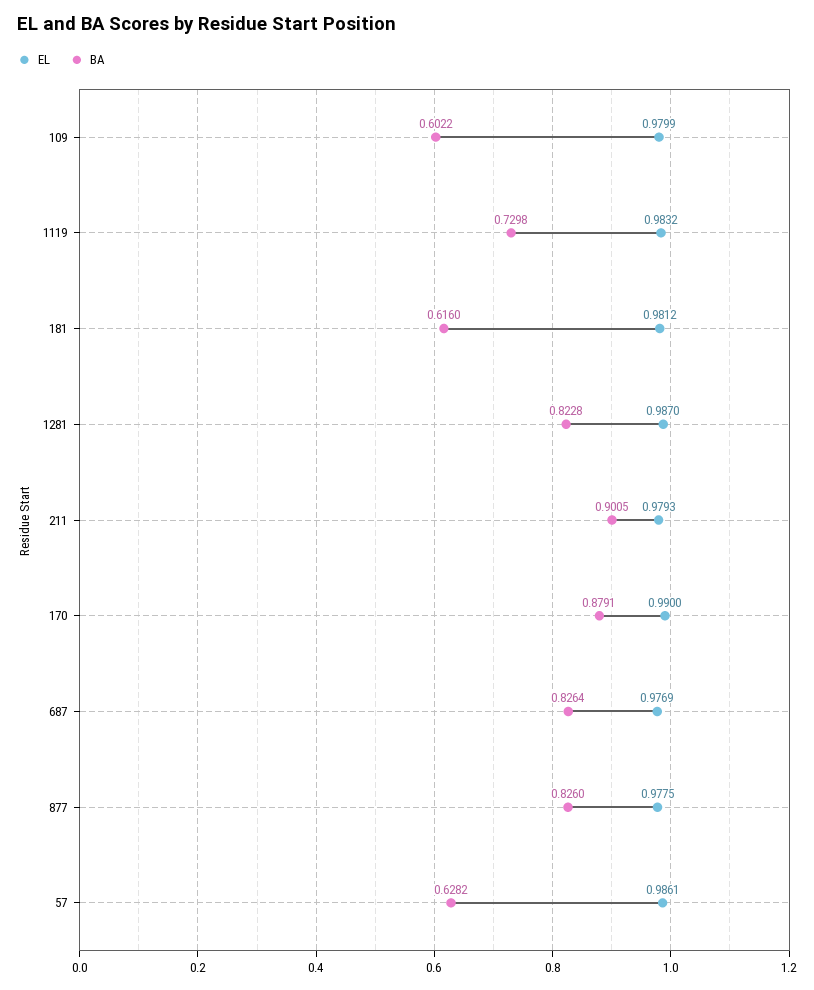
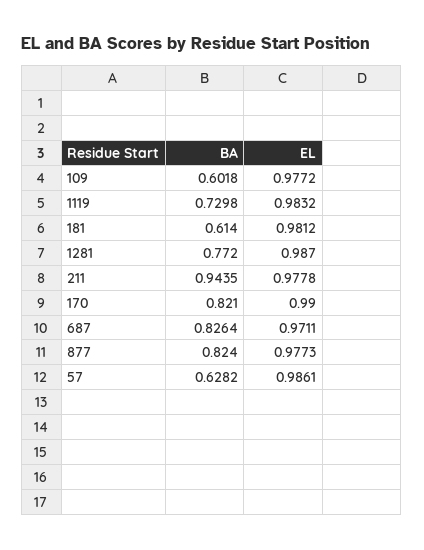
EL, 109: 0.9799 -> 0.9772
BA, 109: 0.6022 -> 0.6018
BA, 181: 0.616 -> 0.614
BA, 1281: 0.8228 -> 0.772
EL, 211: 0.9793 -> 0.9778
BA, 211: 0.9005 -> 0.9435
BA, 170: 0.8791 -> 0.821
EL, 687: 0.9769 -> 0.9711
EL, 877: 0.9775 -> 0.9773
BA, 877: 0.826 -> 0.824

